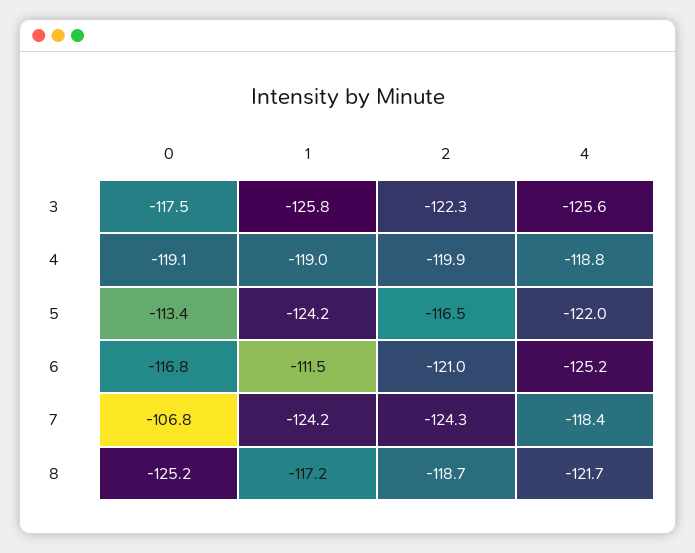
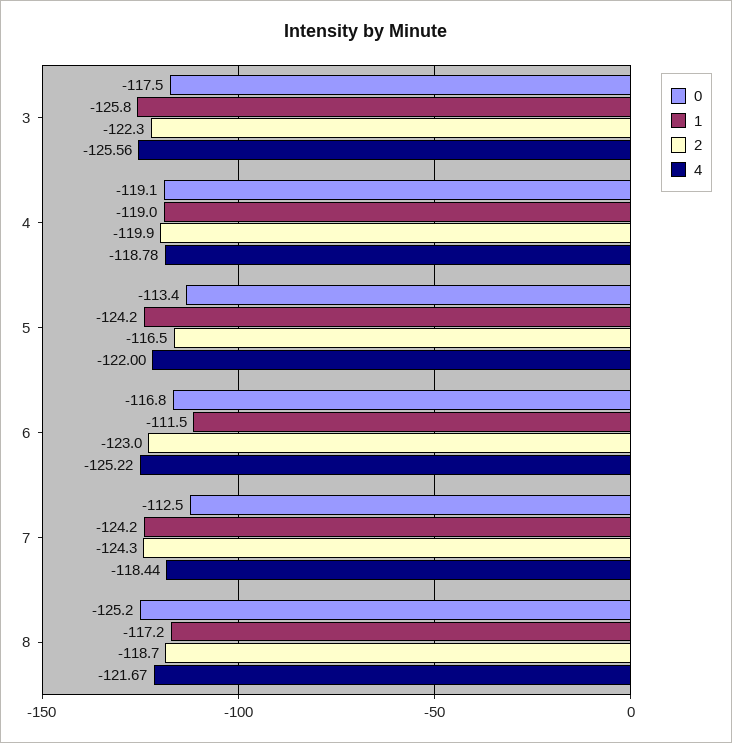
2, 6: -121 -> -123
0, 7: -106.8 -> -112.5

